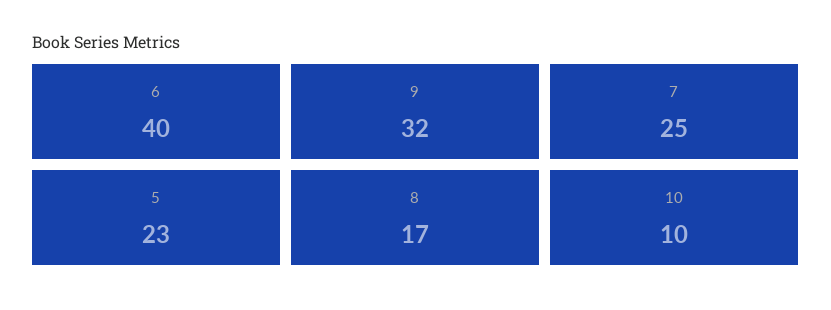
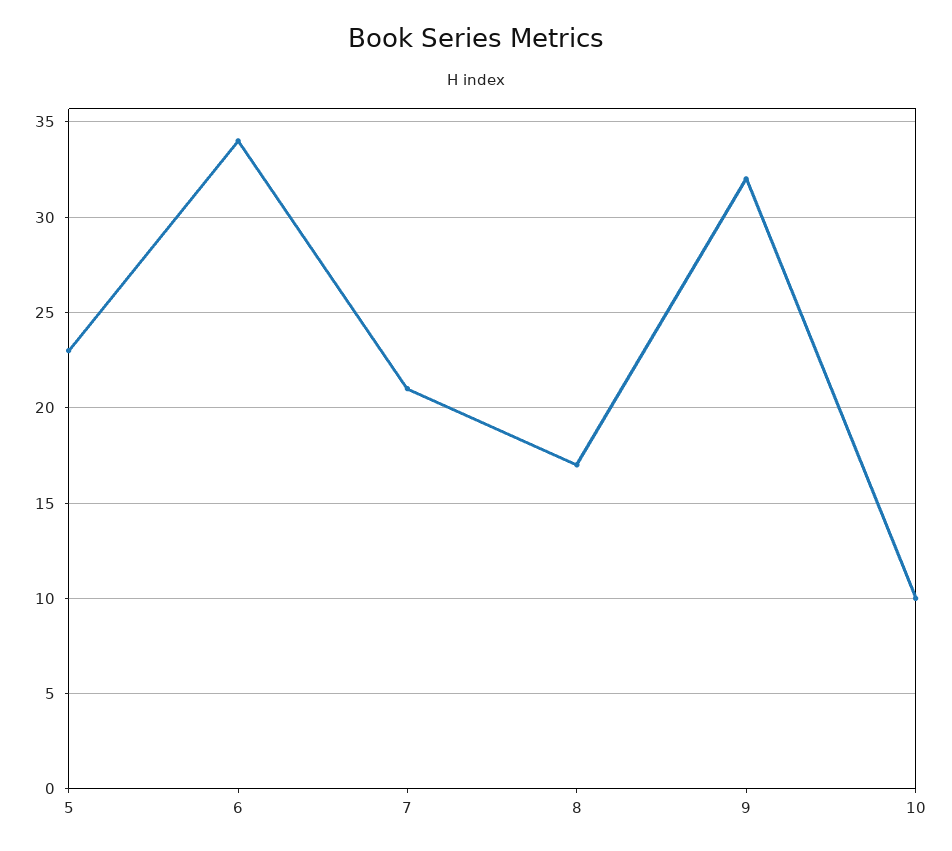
6: 40 -> 34
7: 25 -> 21

